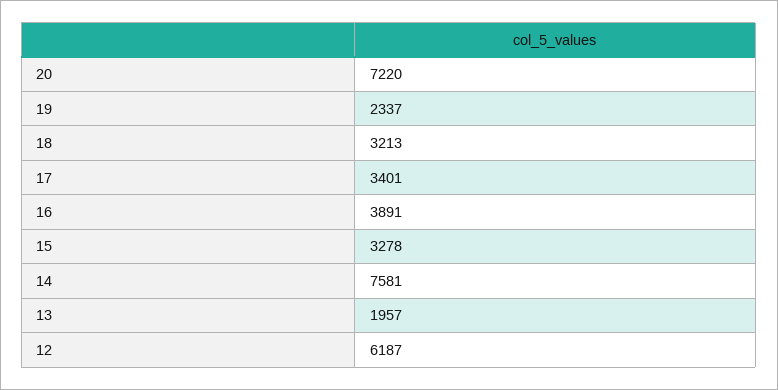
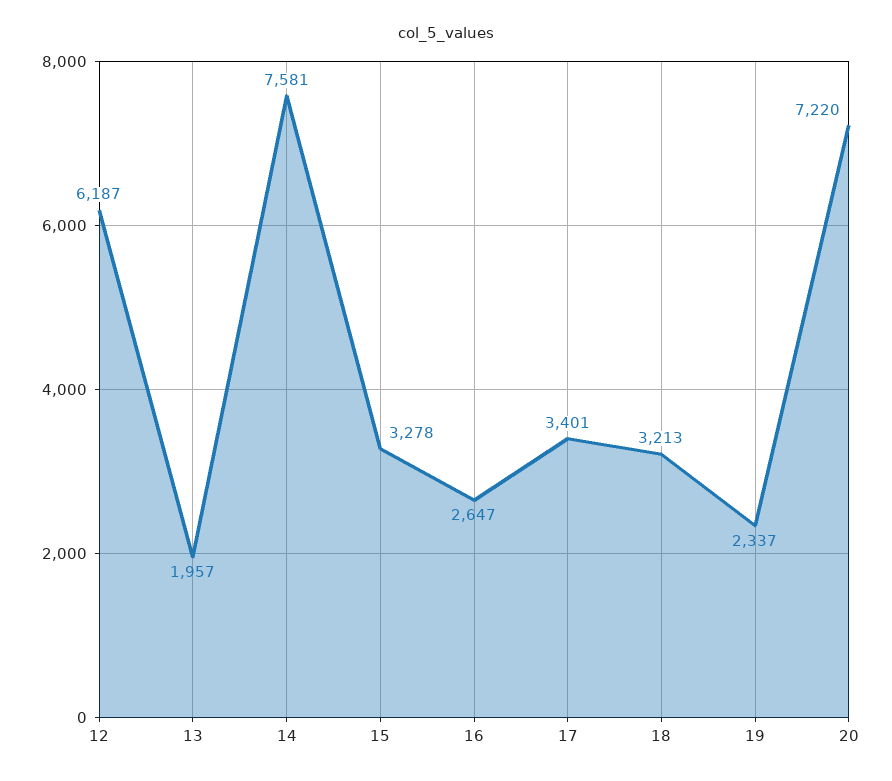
16: 3891 -> 2647

